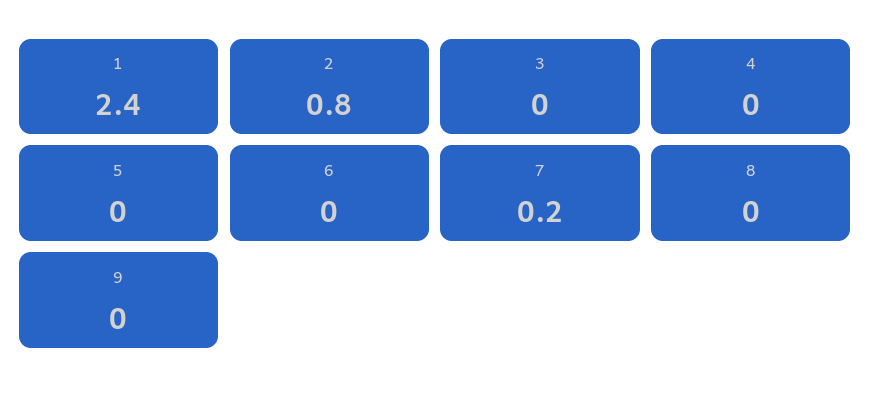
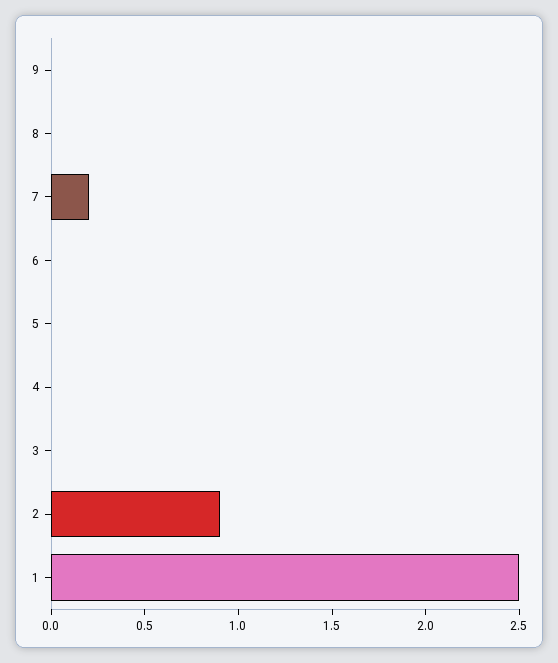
1: 2.4 -> 2.5
2: 0.8 -> 0.9

